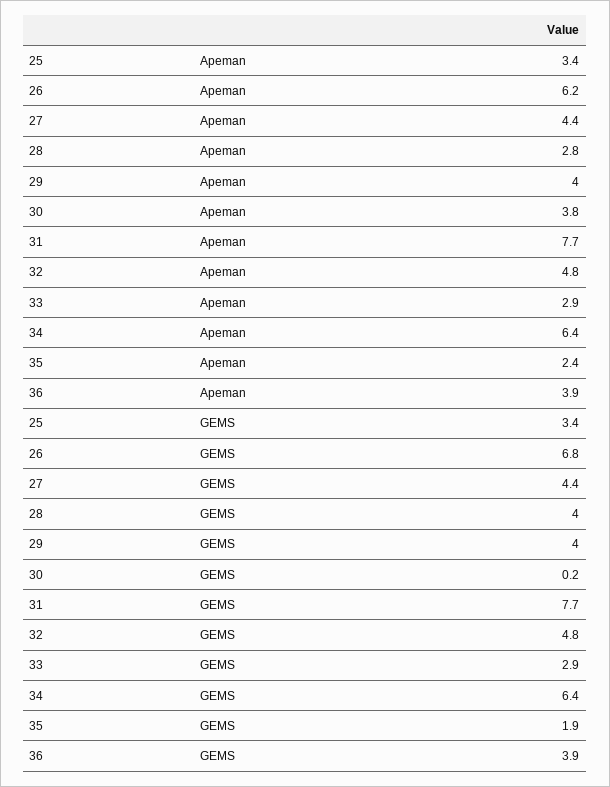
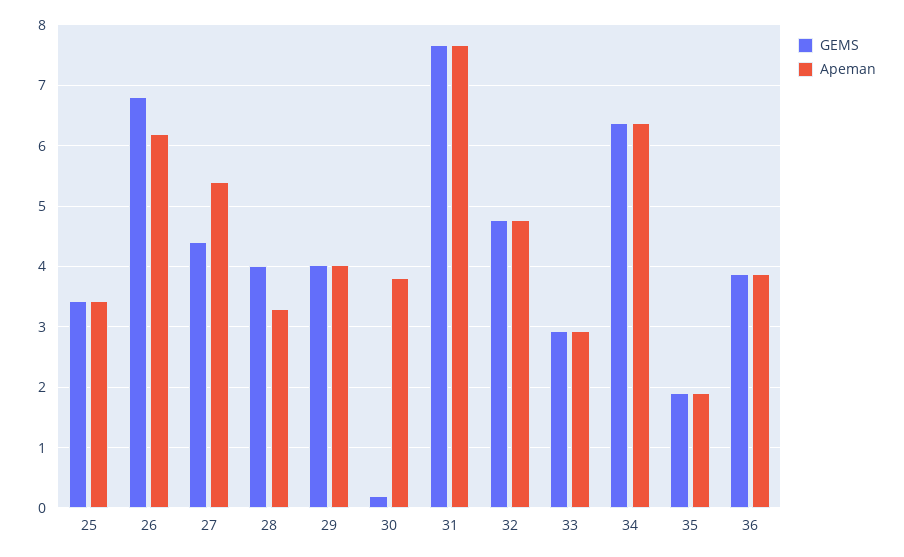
Apeman, 27: 4.4 -> 5.4
Apeman, 28: 2.8 -> 3.3
Apeman, 35: 2.4 -> 1.9

